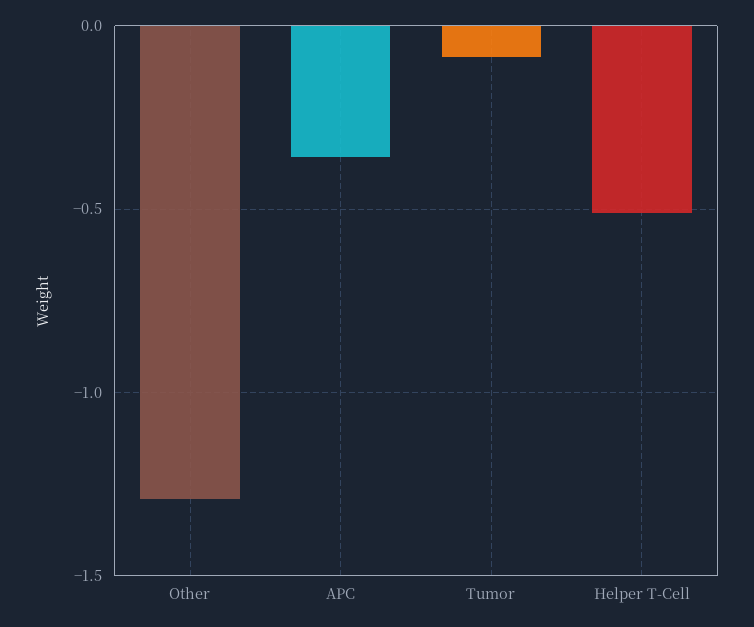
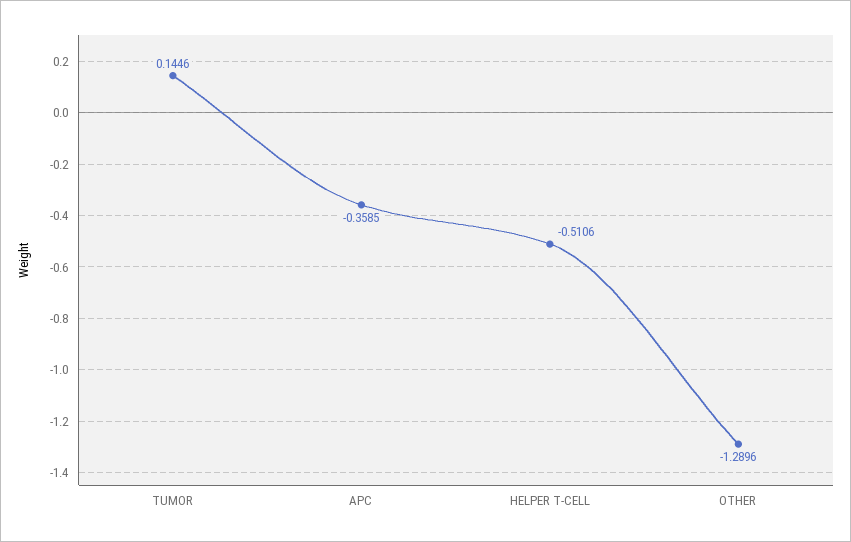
Tumor: -0.1 -> 0.1446

